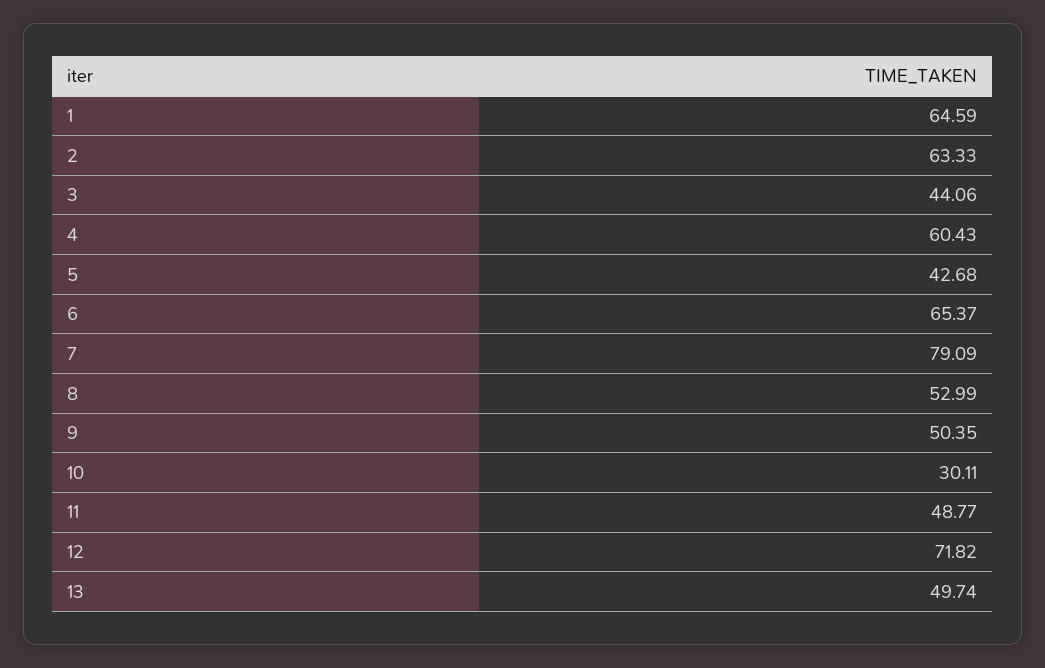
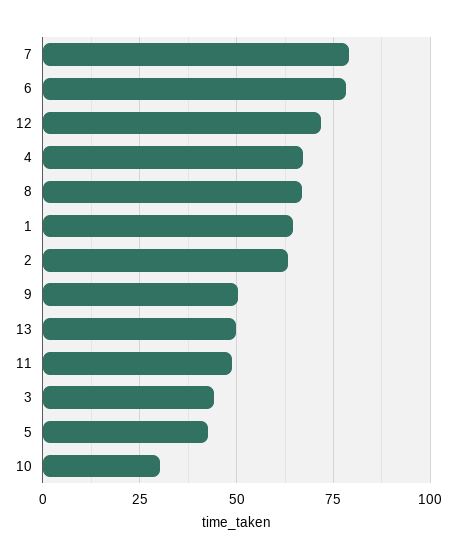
4: 60.43 -> 67.5
6: 65.37 -> 77.5
8: 52.99 -> 67.5

